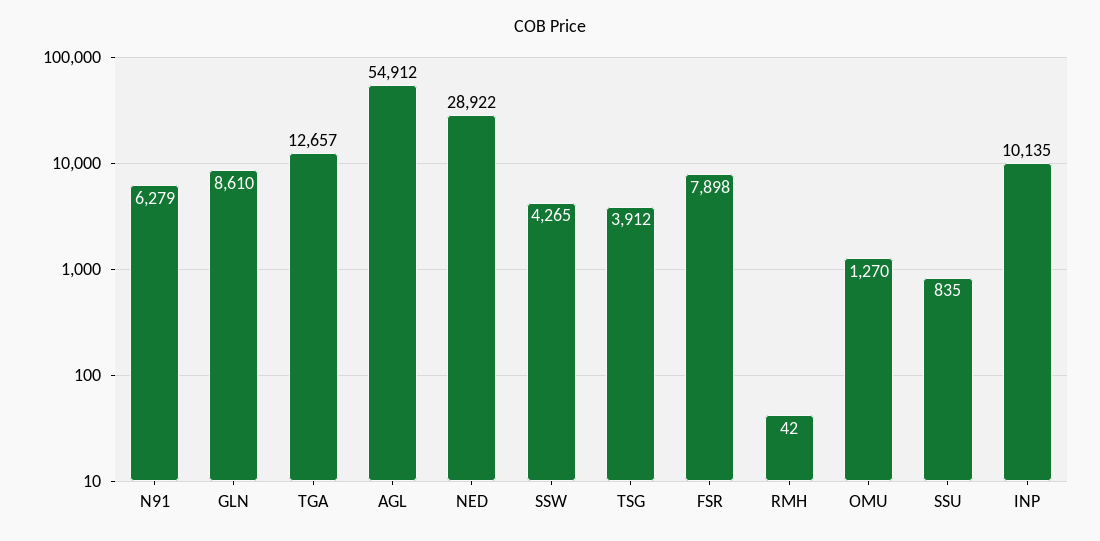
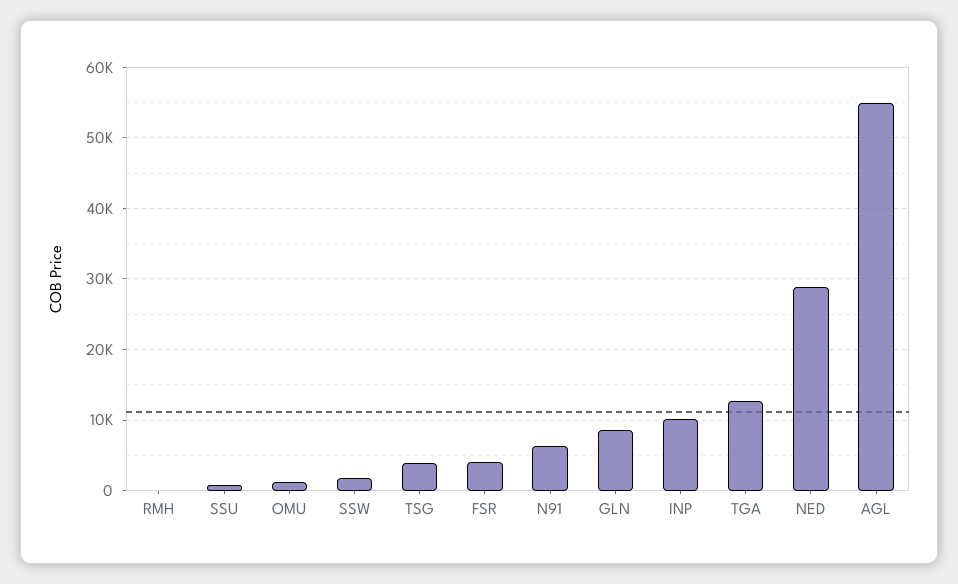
SSW: 4265 -> 2000
FSR: 7898 -> 4000

